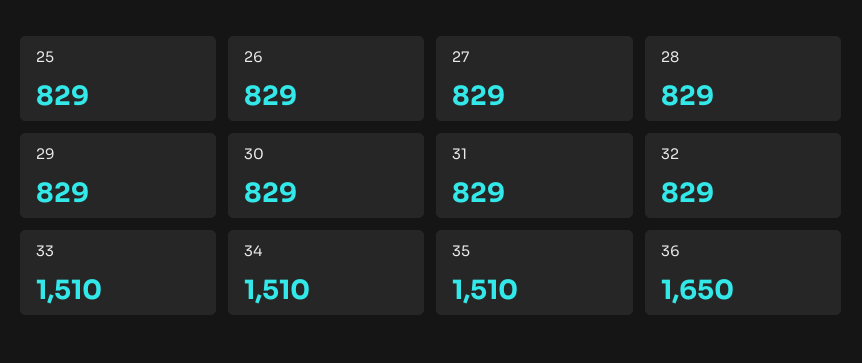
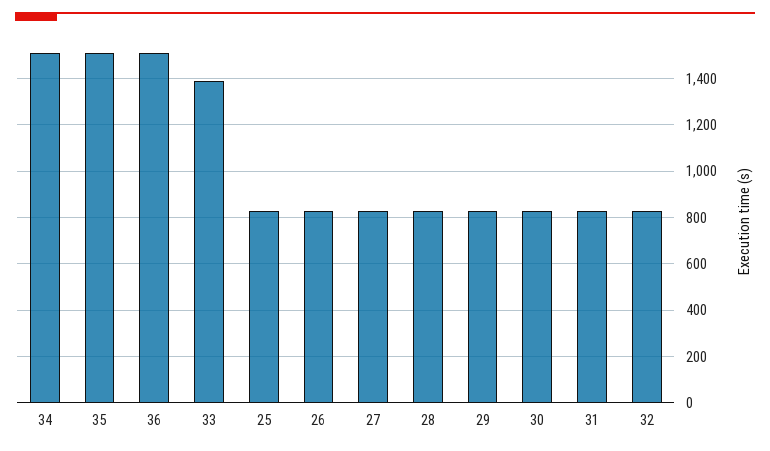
33: 1510 -> 1400
36: 1650 -> 1500

